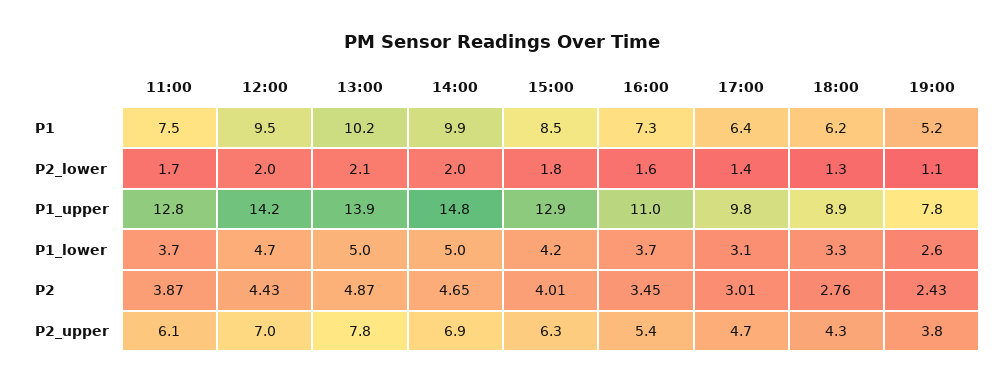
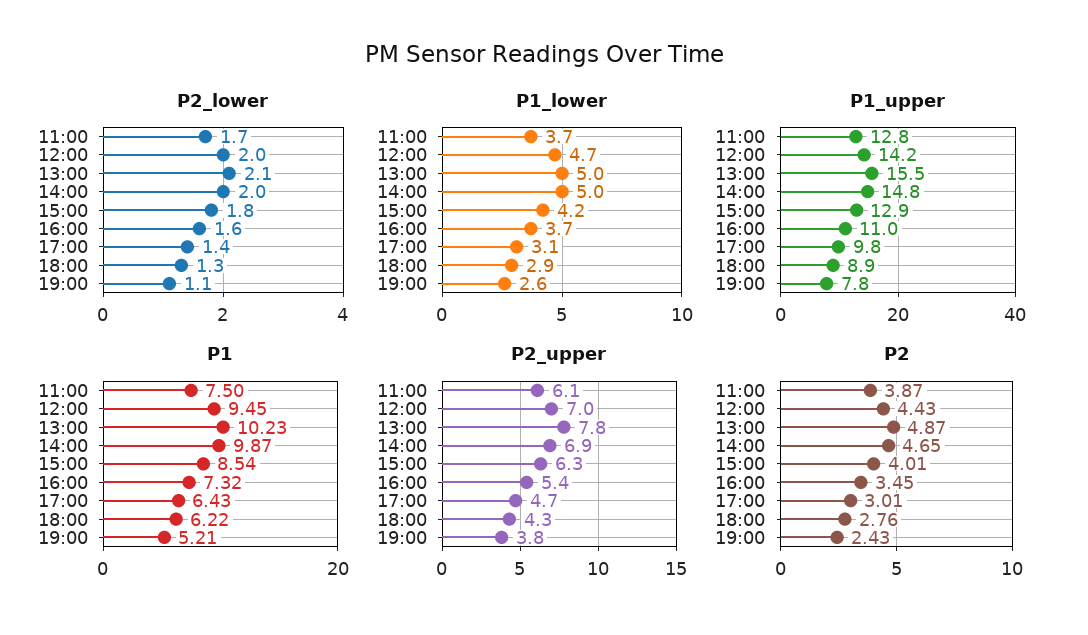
P1_upper, 13:00: 13.9 -> 15.5
P1_lower, 18:00: 3.3 -> 2.9

